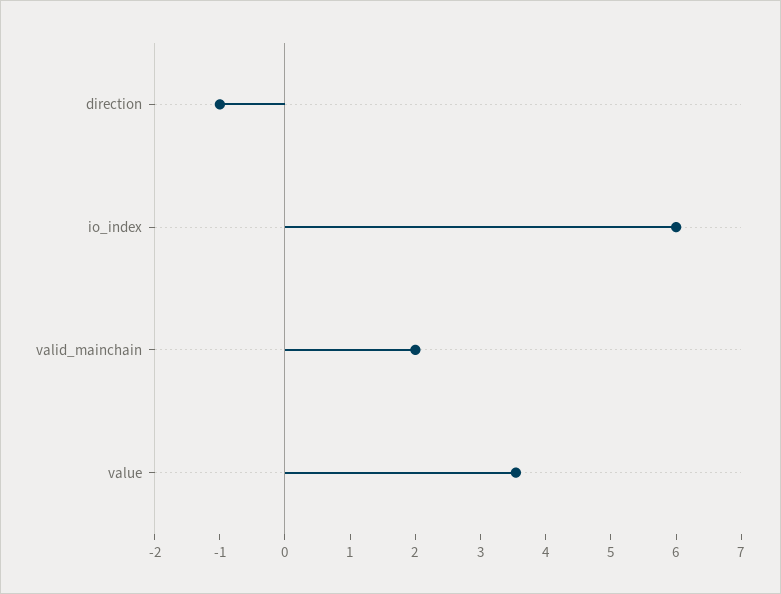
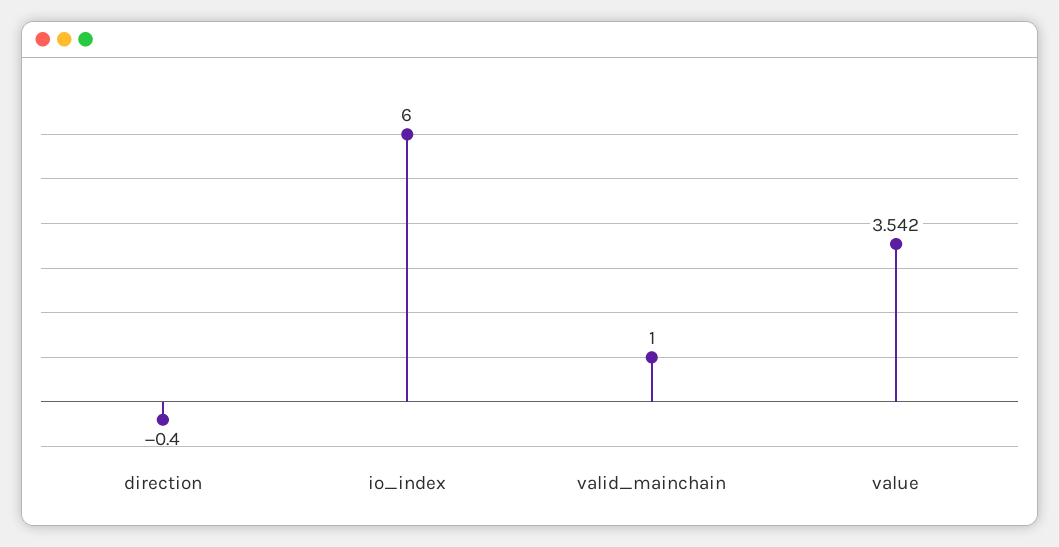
direction: -1 -> -0.4
valid_mainchain: 2 -> 1

